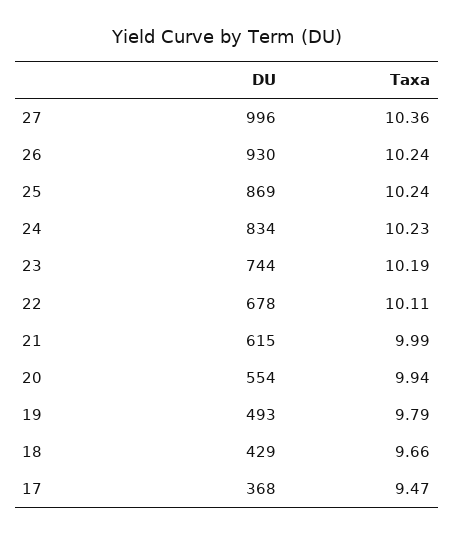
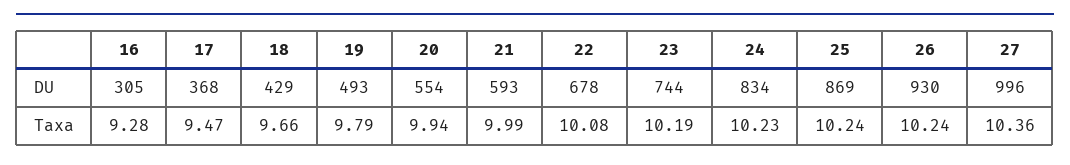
Taxa, 22: 10.11 -> 10.08
DU, 21: 615 -> 593
DU, 16: none -> 305
Taxa, 16: none -> 9.28

